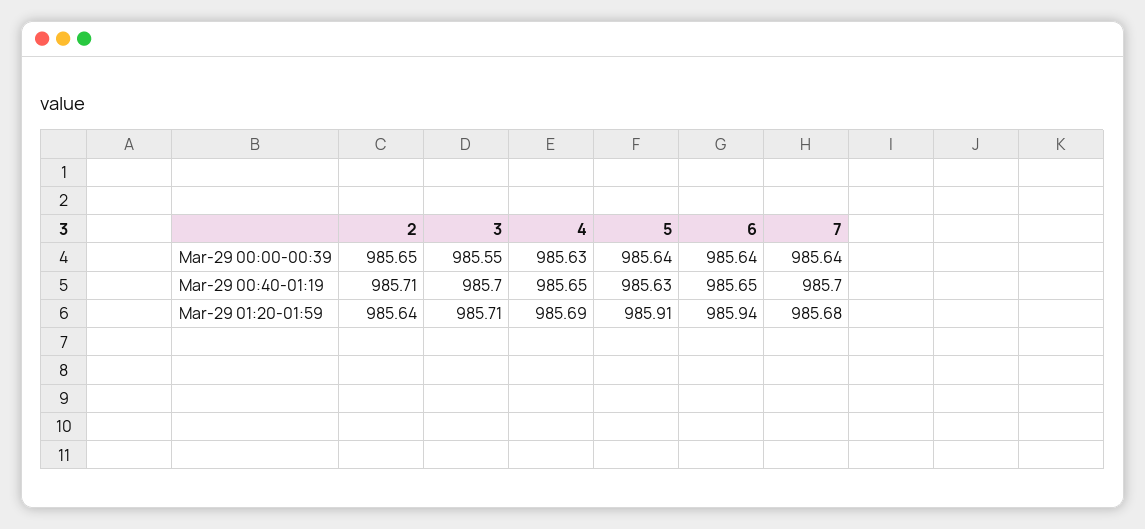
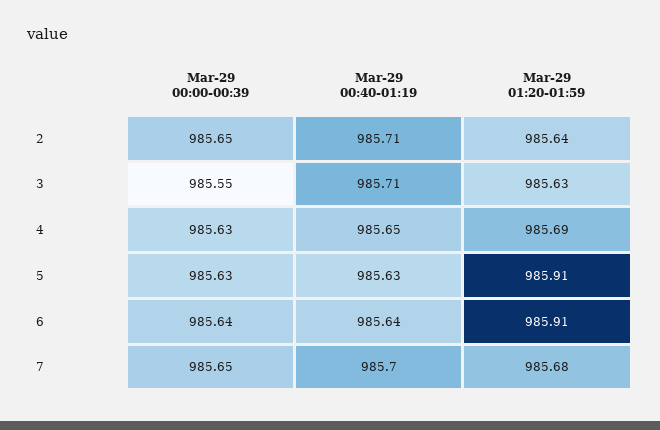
5, Mar-29 00:00-00:39: 985.64 -> 985.63
7, Mar-29 00:00-00:39: 985.64 -> 985.65
3, Mar-29 00:40-01:19: 985.7 -> 985.71
6, Mar-29 00:40-01:19: 985.65 -> 985.64
3, Mar-29 01:20-01:59: 985.71 -> 985.63
6, Mar-29 01:20-01:59: 985.94 -> 985.91

